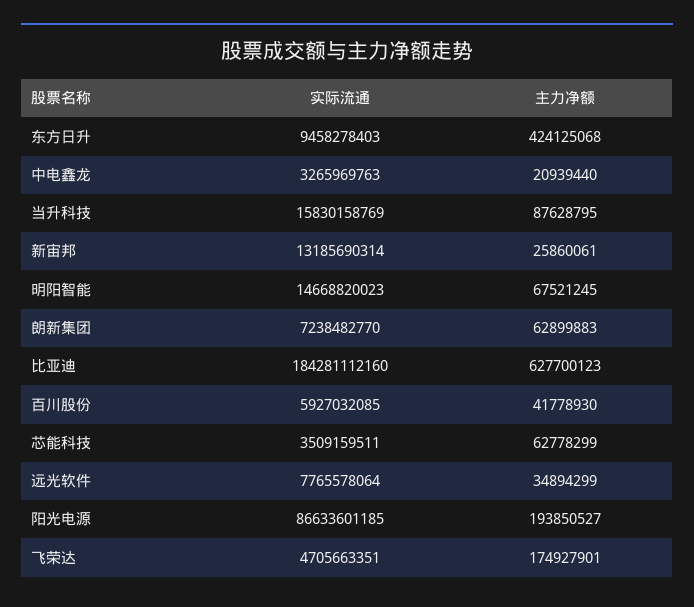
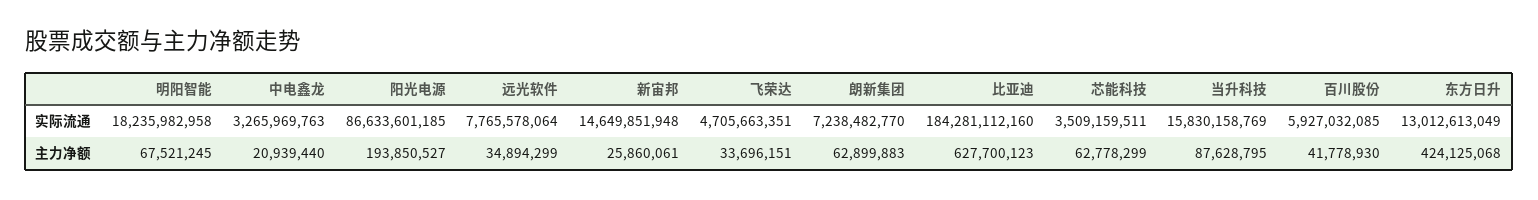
实际流通, 东方日升: 9458278403 -> 13012613049
实际流通, 新宙邦: 13185690314 -> 14649851948
实际流通, 明阳智能: 14668820023 -> 18235982958
主力净额, 飞荣达: 174927901 -> 33696151

